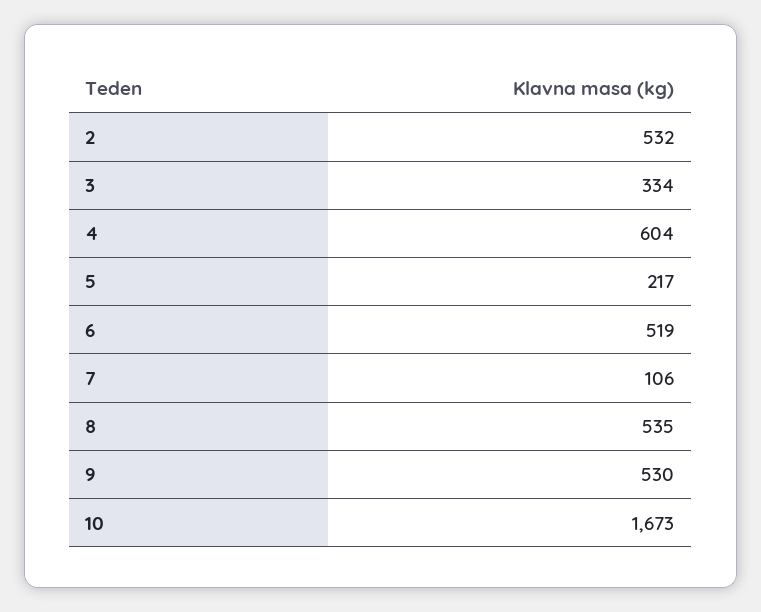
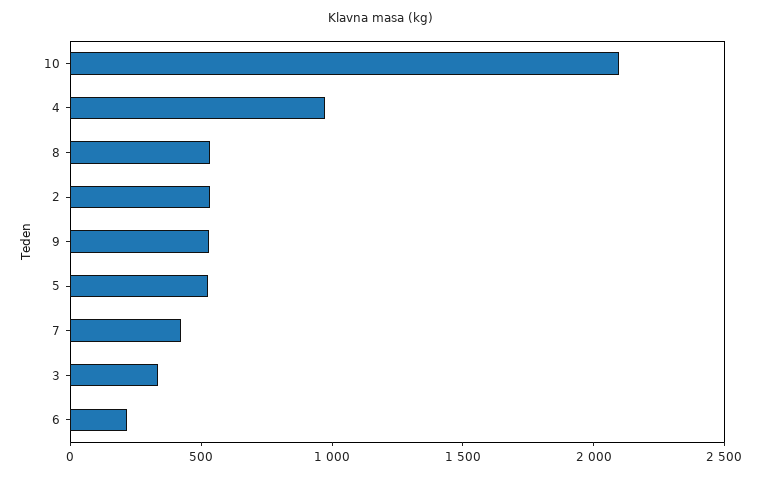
4: 604 -> 1000
5: 217 -> 500
6: 519 -> 200
7: 106 -> 400
10: 1673 -> 2100

